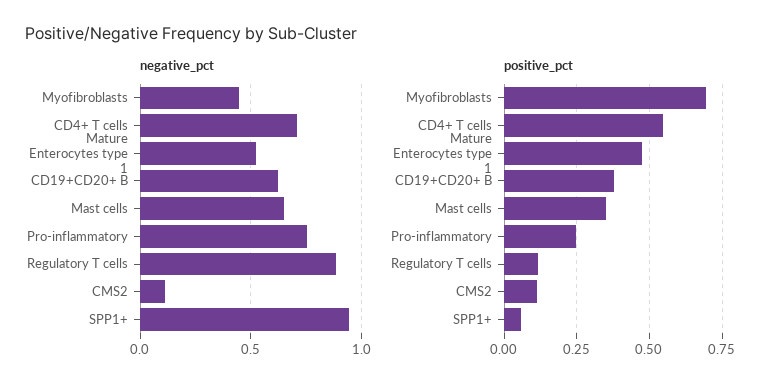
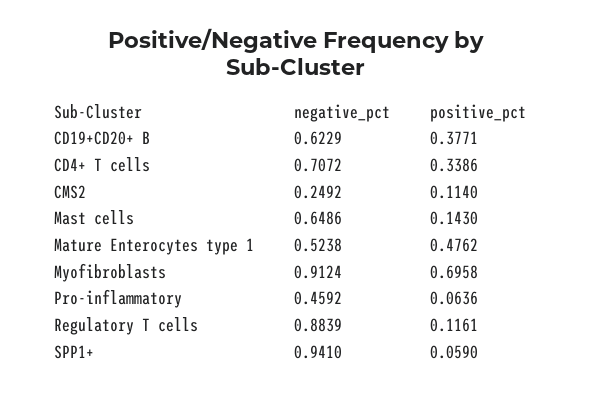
negative_pct, Myofibroblasts: 0.45 -> 0.9124
negative_pct, Pro-inflammatory: 0.75 -> 0.4592
negative_pct, CMS2: 0.1 -> 0.2492
positive_pct, CD4+ T cells: 0.55 -> 0.3386
positive_pct, Mast cells: 0.35 -> 0.143
positive_pct, Pro-inflammatory: 0.25 -> 0.0636

